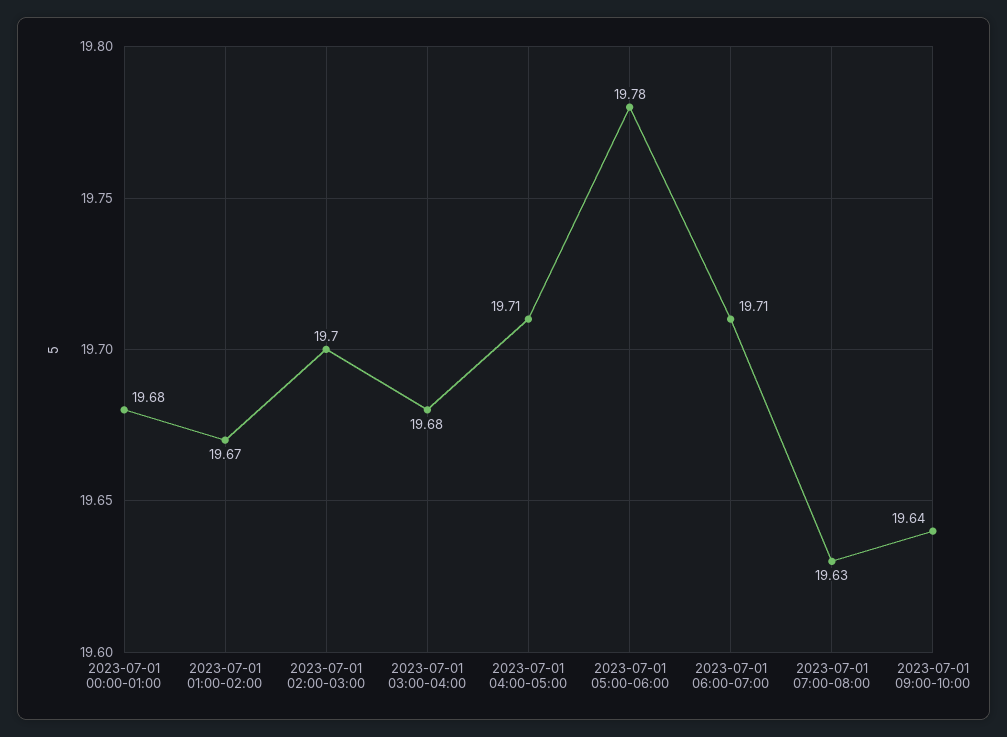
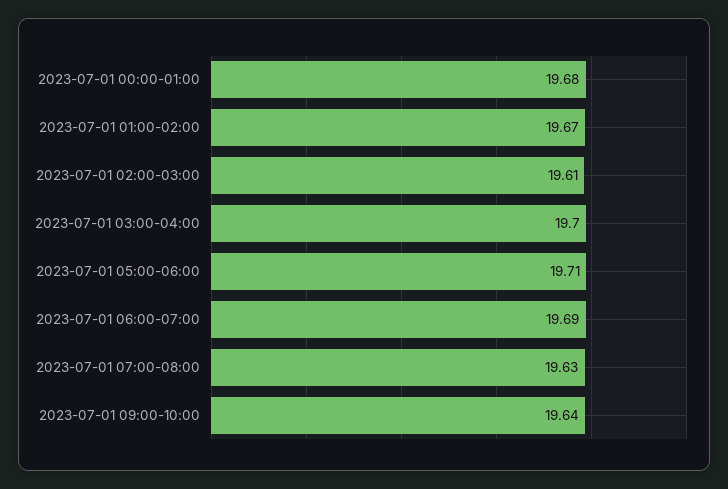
2023-07-01 02:00-03:00: 19.7 -> 19.61
2023-07-01 03:00-04:00: 19.68 -> 19.7
2023-07-01 04:00-05:00: 19.71 -> none
2023-07-01 05:00-06:00: 19.78 -> 19.71
2023-07-01 06:00-07:00: 19.71 -> 19.69

